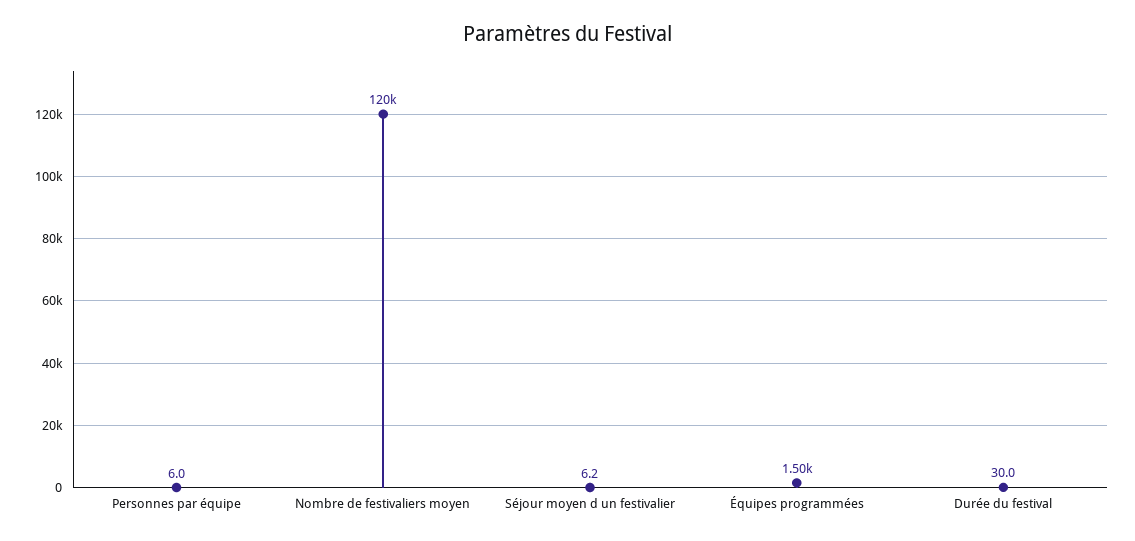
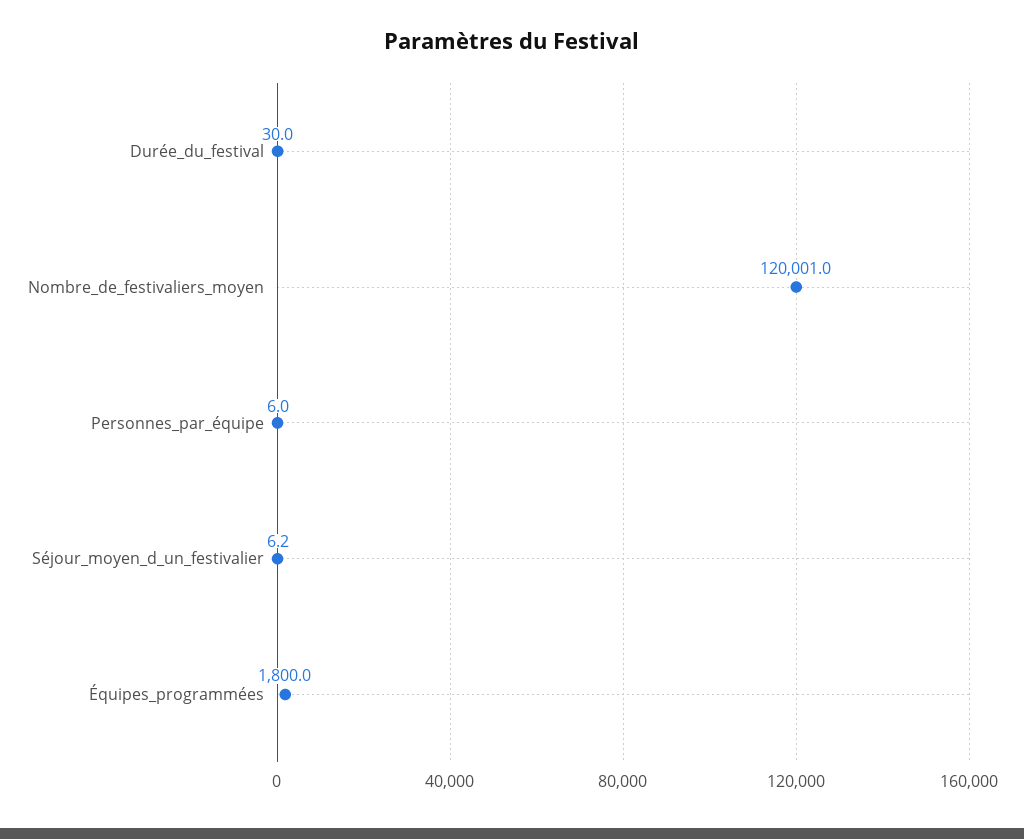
Nombre de festivaliers moyen: 120000 -> 120001
Équipes programmées: 1500 -> 1800

